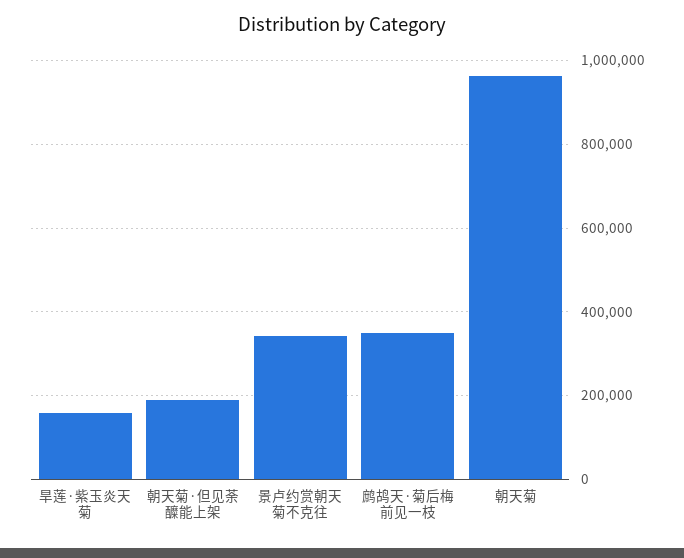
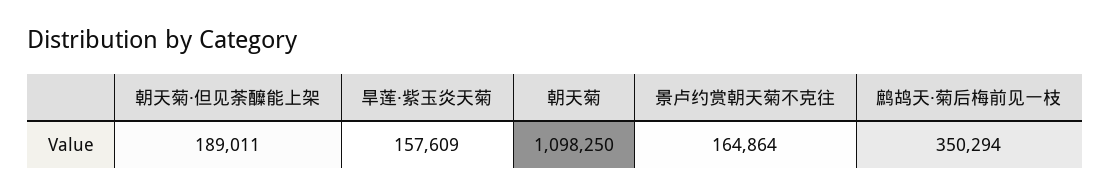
景卢约赏朝天菊不克往: 340000 -> 164864
朝天菊: 960000 -> 1098250

